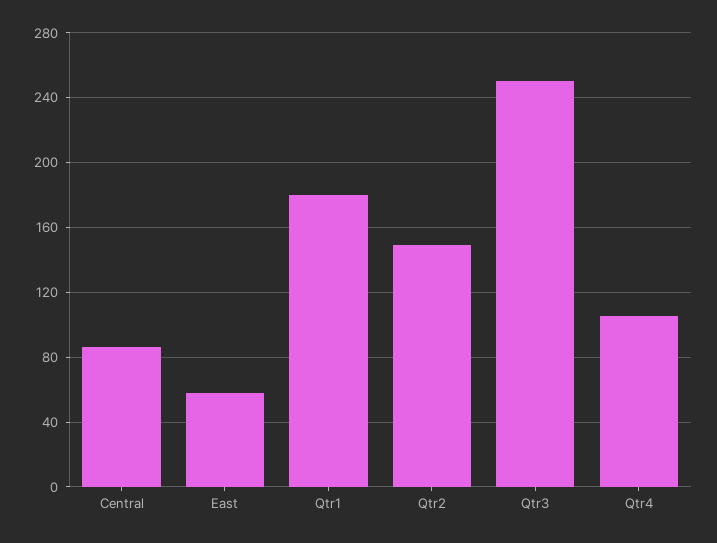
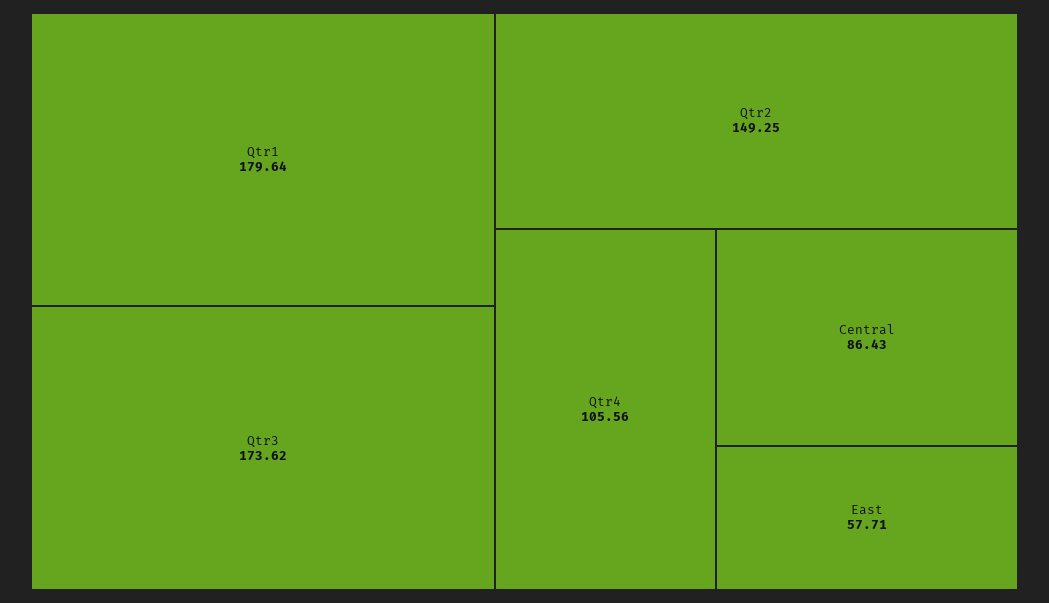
Qtr3: 250 -> 173.62

